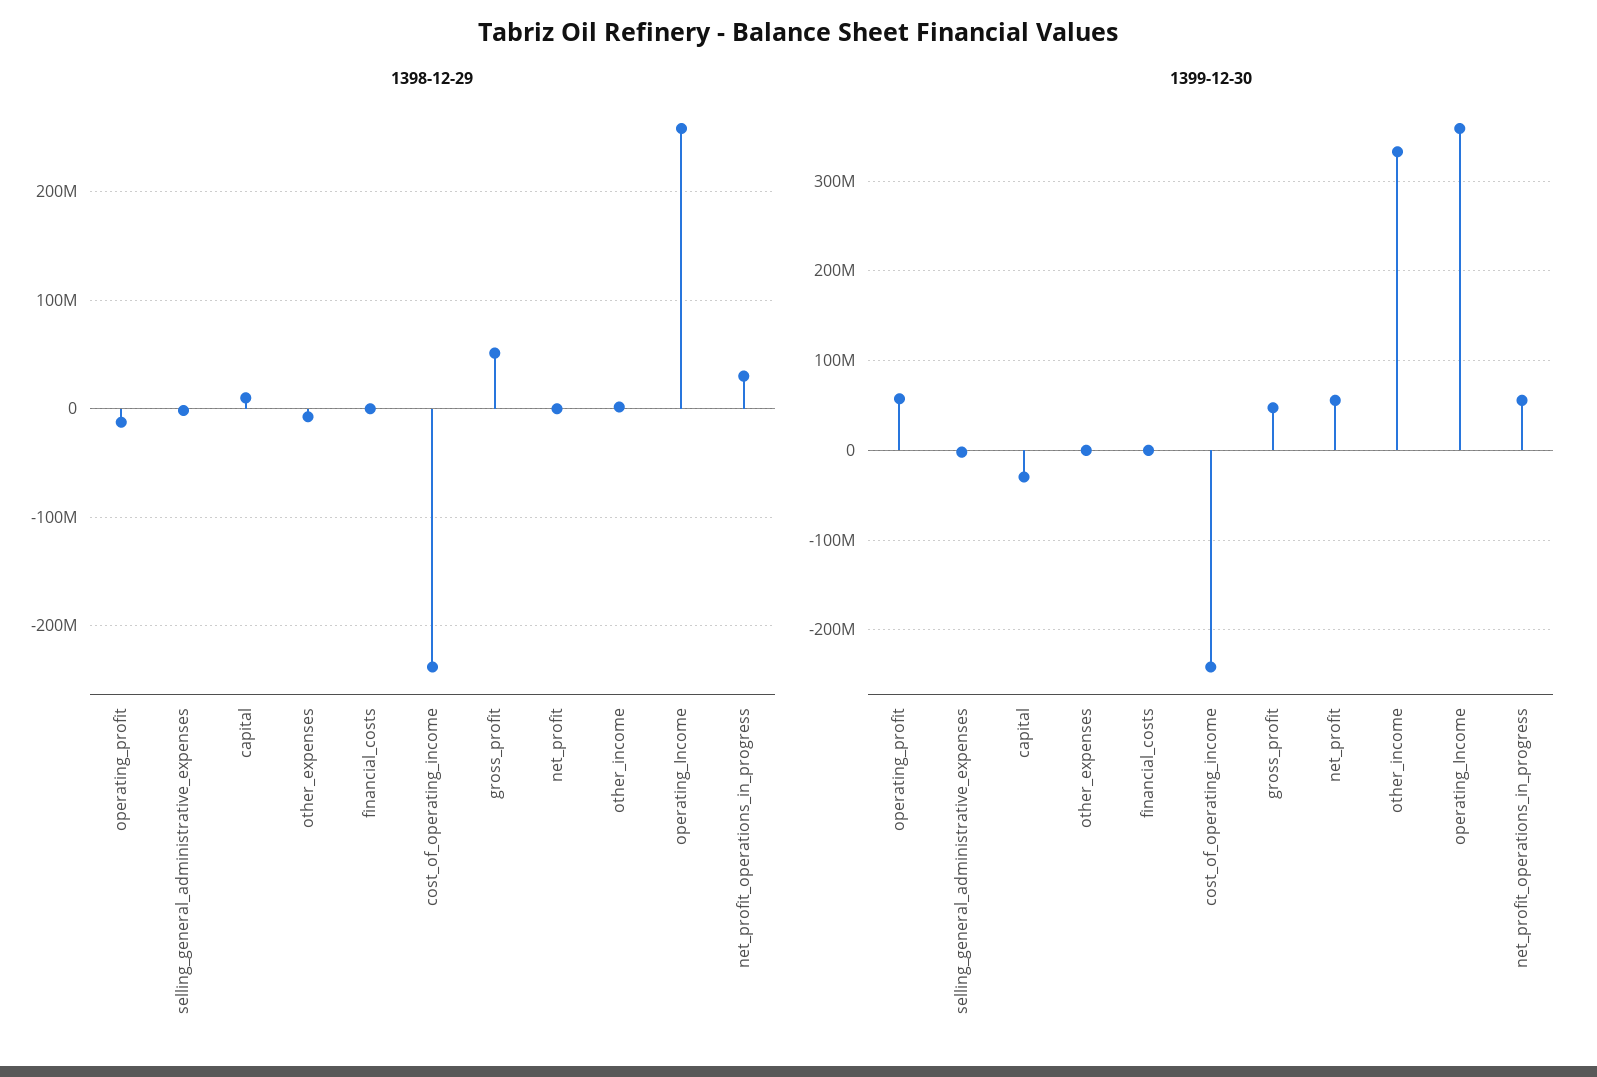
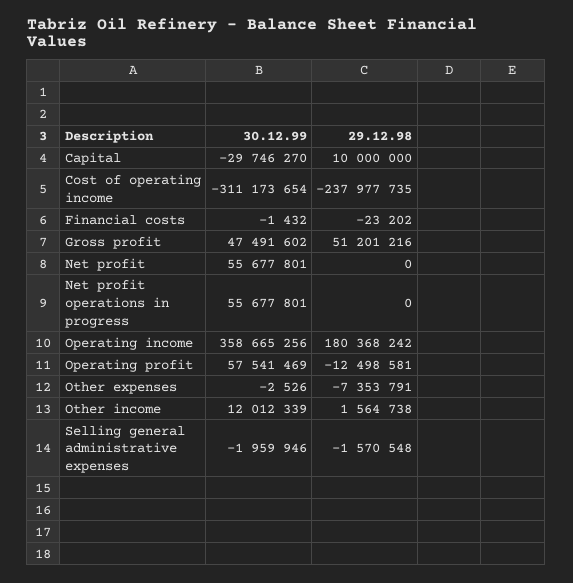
1398-12-29, operating_Income: 260000000 -> 180368242
1398-12-29, net_profit_operations_in_progress: 30000000 -> 0
1399-12-30, cost_of_operating_income: -240000000 -> -311173654
1399-12-30, other_income: 330000000 -> 12012339

